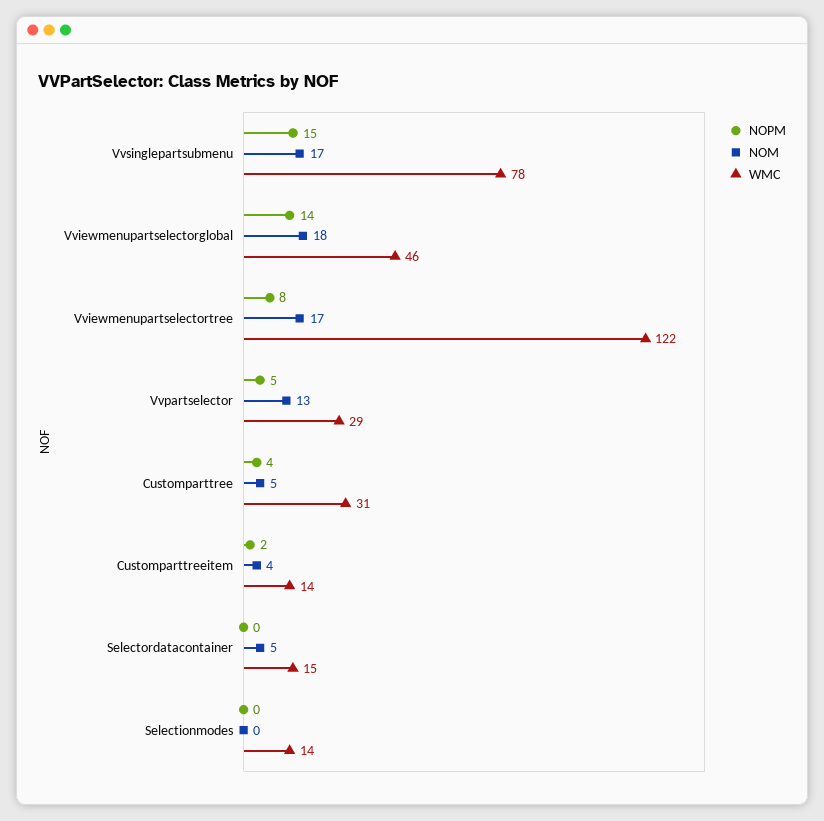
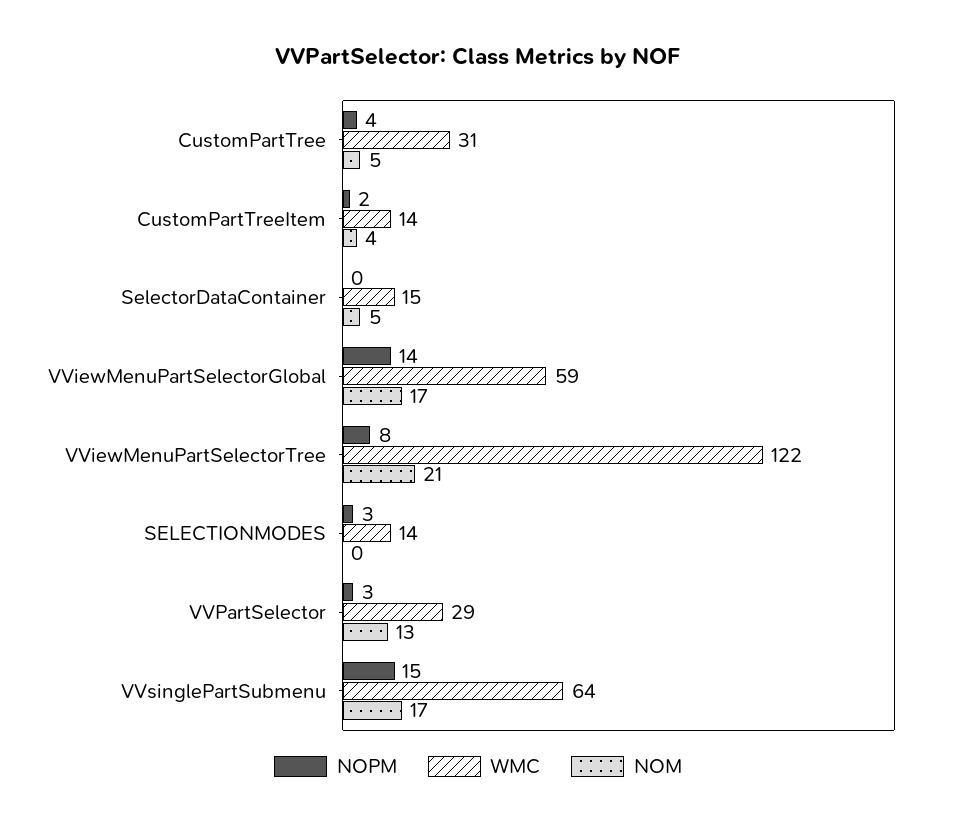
WMC, Vvsinglepartsubmenu: 78 -> 64
NOM, Vviewmenupartselectorglobal: 18 -> 17
WMC, Vviewmenupartselectorglobal: 46 -> 59
NOM, Vviewmenupartselectortree: 17 -> 21
NOPM, Vvpartselector: 5 -> 3
NOPM, Selectionmodes: 0 -> 3

